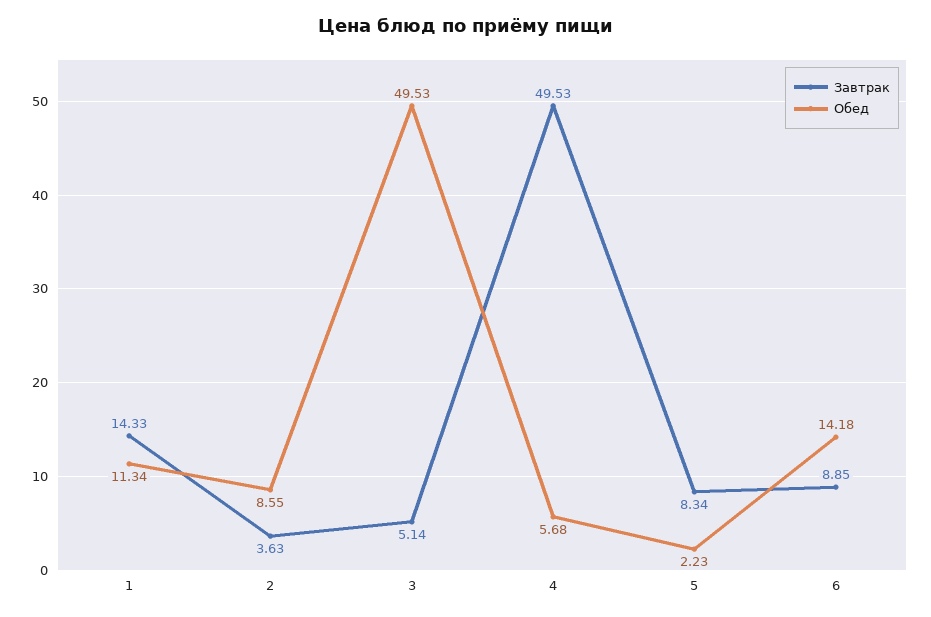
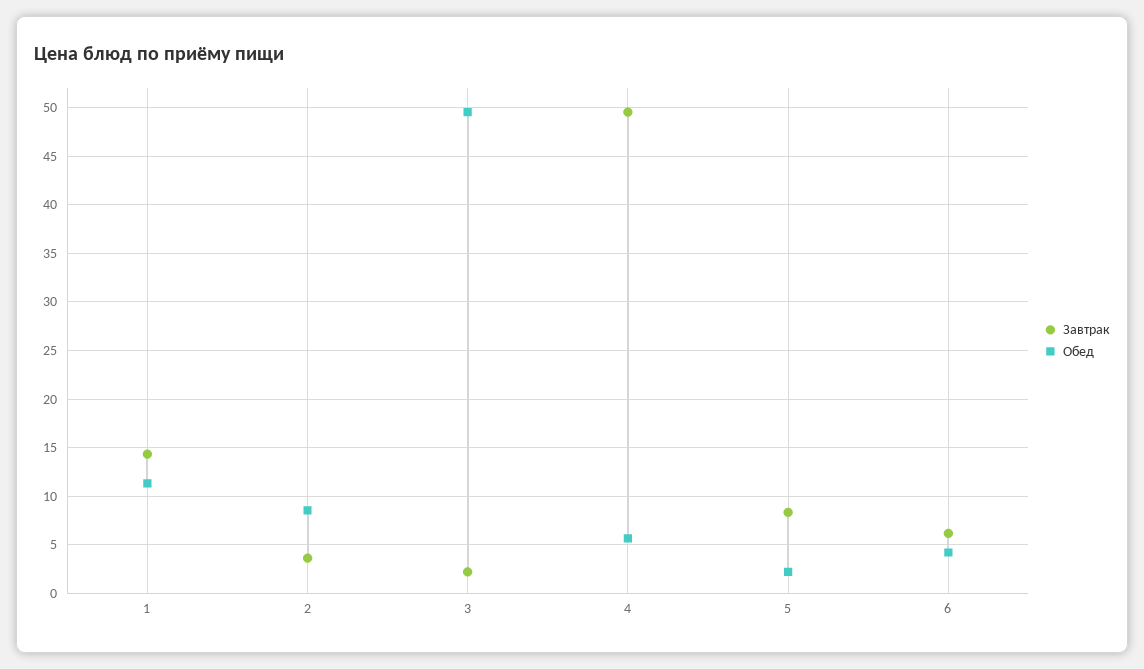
Завтрак, 3: 5.14 -> 2
Завтрак, 6: 8.85 -> 6
Обед, 6: 14.18 -> 4

